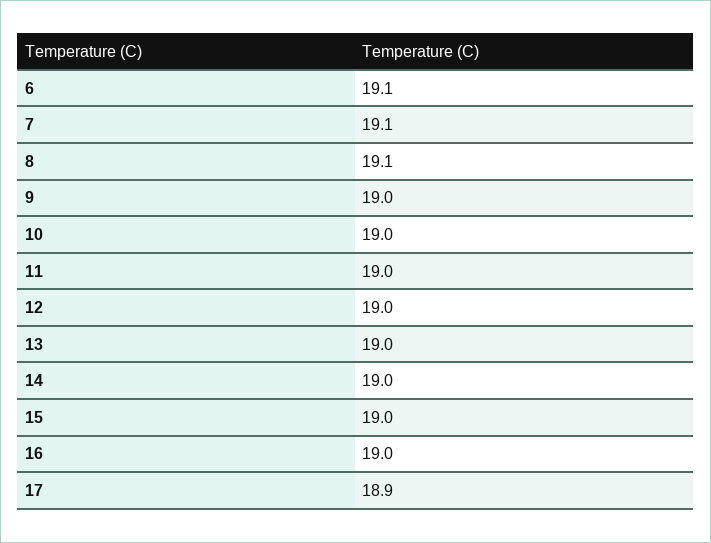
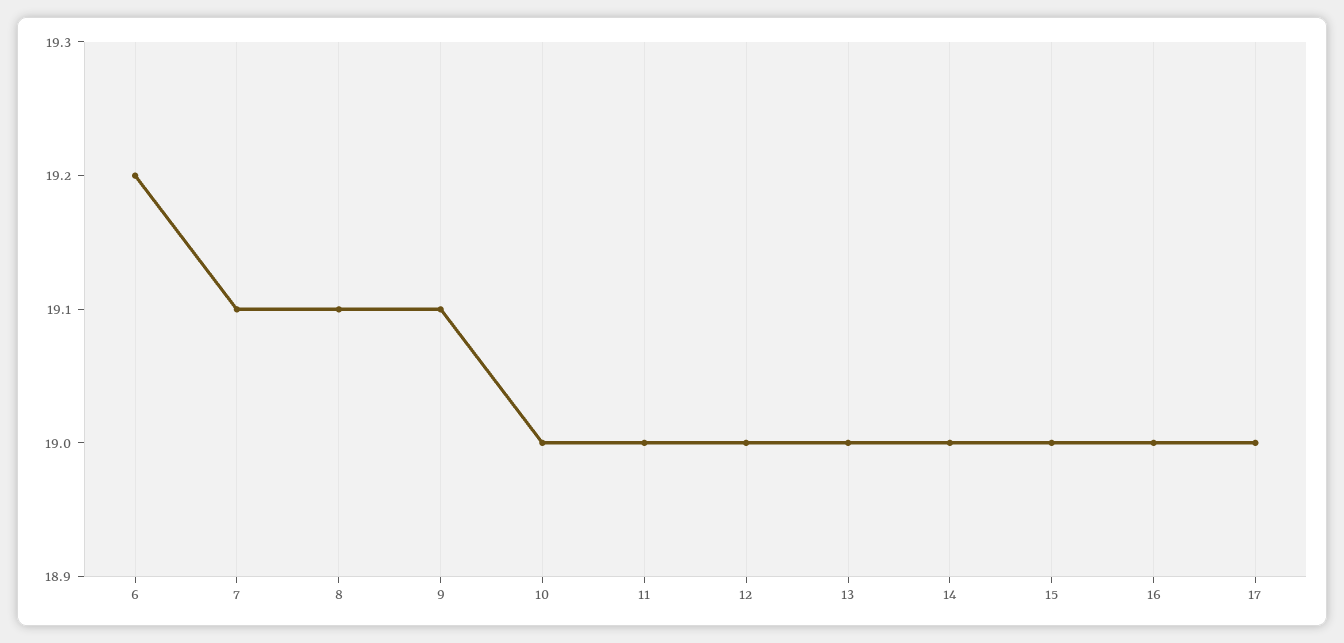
6: 19.1 -> 19.2
9: 19 -> 19.1
17: 18.9 -> 19

